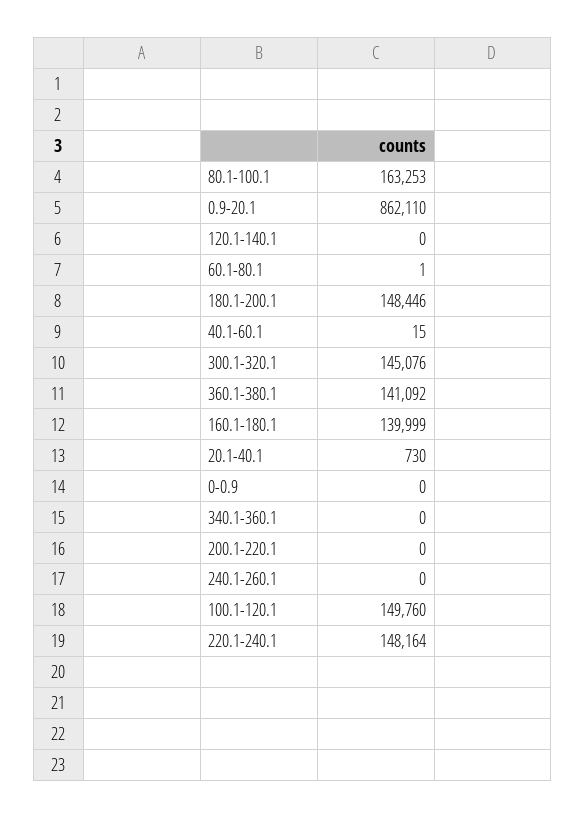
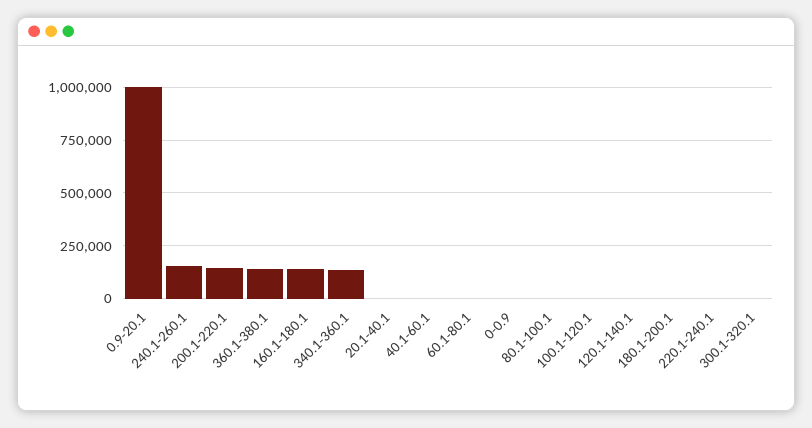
80.1-100.1: 163253 -> 0
0.9-20.1: 862110 -> 1000000
180.1-200.1: 148446 -> 0
300.1-320.1: 145076 -> 0
340.1-360.1: 0 -> 150000
200.1-220.1: 0 -> 150000
240.1-260.1: 0 -> 150000
100.1-120.1: 149760 -> 0
220.1-240.1: 148164 -> 0

